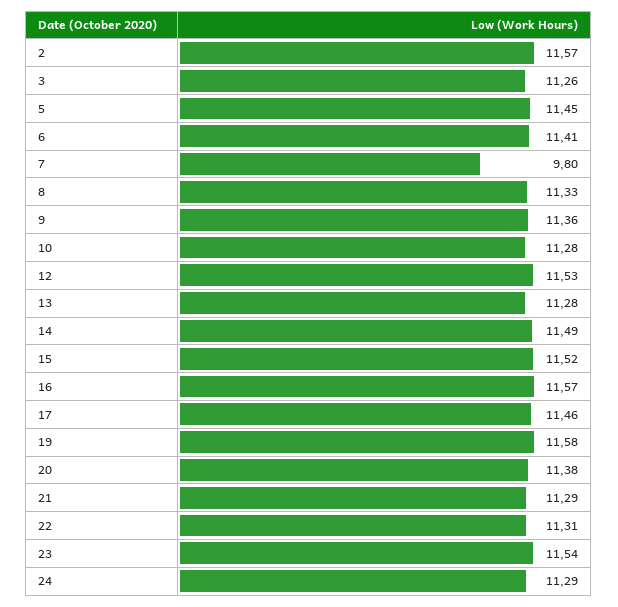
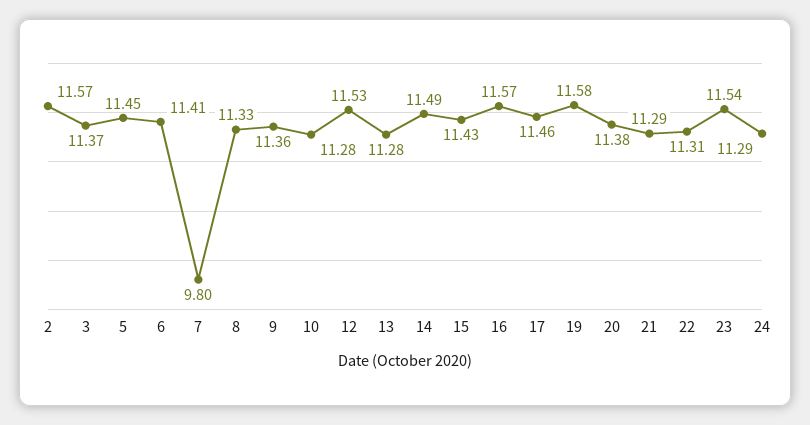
3: 11.26 -> 11.37
15: 11.52 -> 11.43

